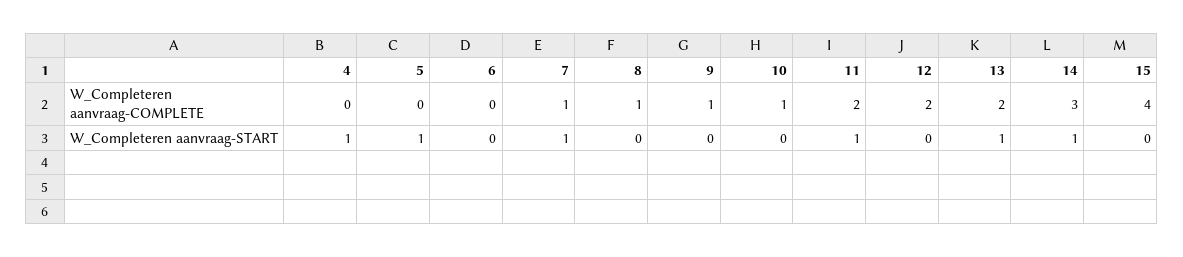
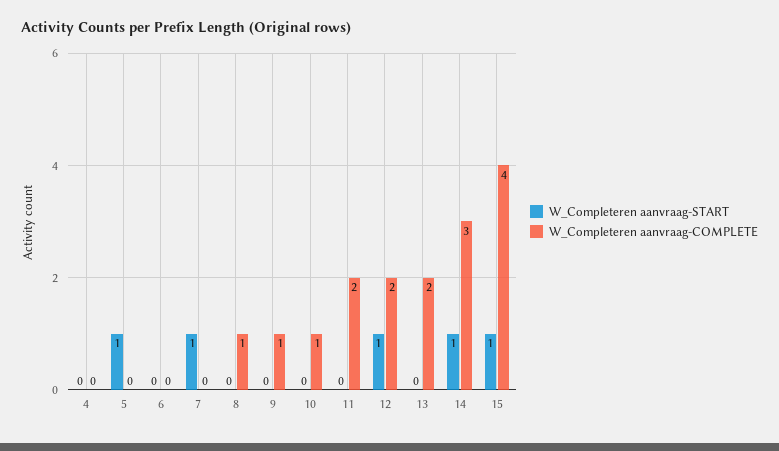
W_Completeren aanvraag-COMPLETE, 7: 1 -> 0
W_Completeren aanvraag-START, 4: 1 -> 0
W_Completeren aanvraag-START, 11: 1 -> 0
W_Completeren aanvraag-START, 12: 0 -> 1
W_Completeren aanvraag-START, 13: 1 -> 0
W_Completeren aanvraag-START, 15: 0 -> 1

